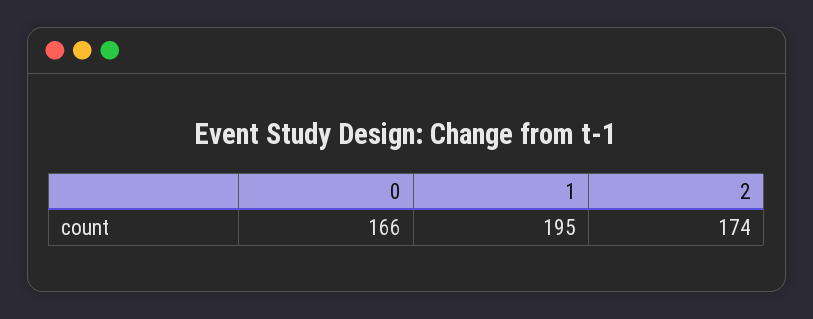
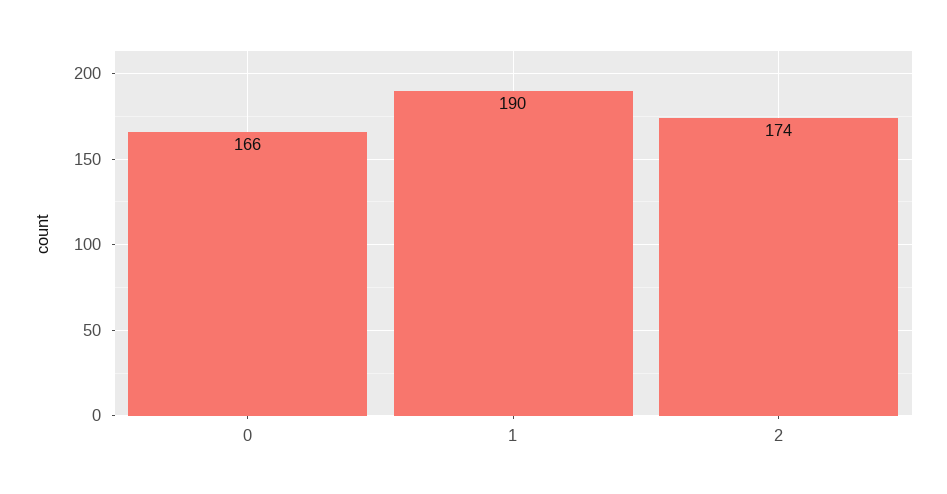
1: 195 -> 190

